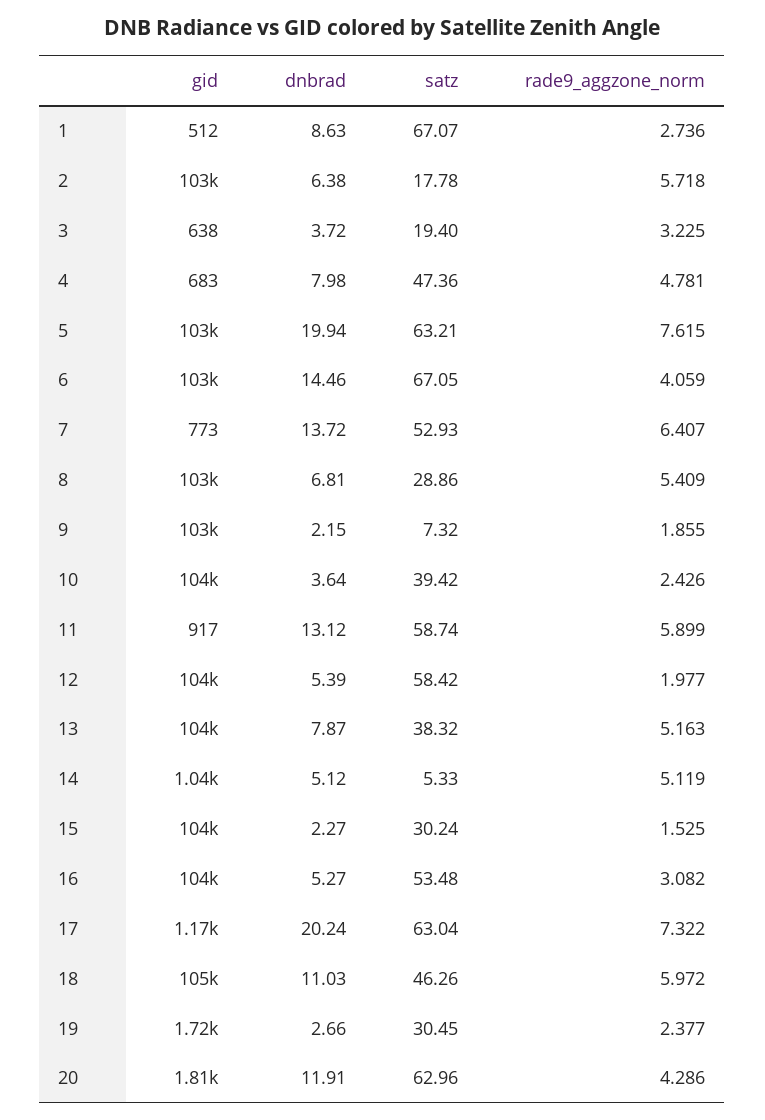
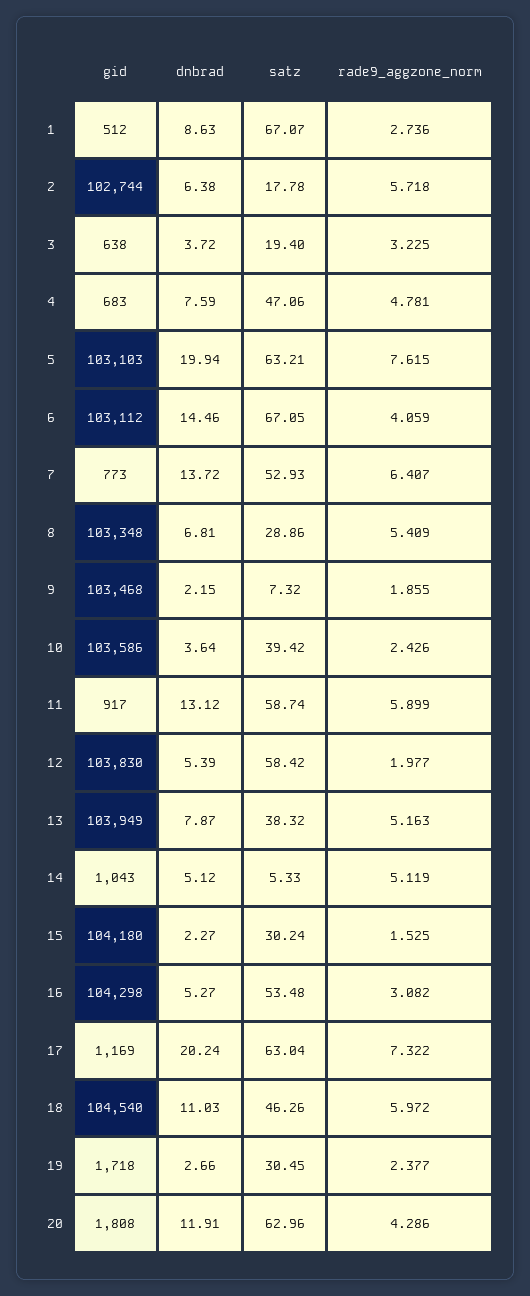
dnbrad, 4: 7.98 -> 7.59
satz, 4: 47.36 -> 47.06

